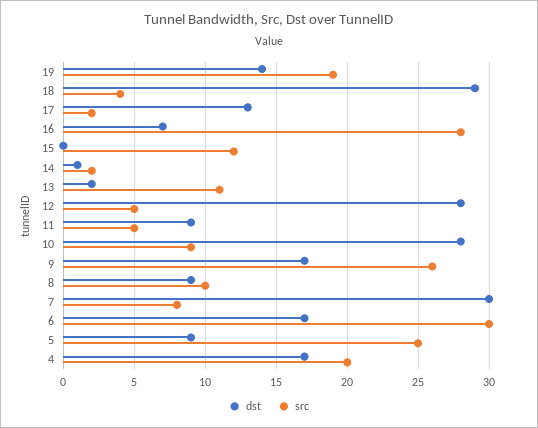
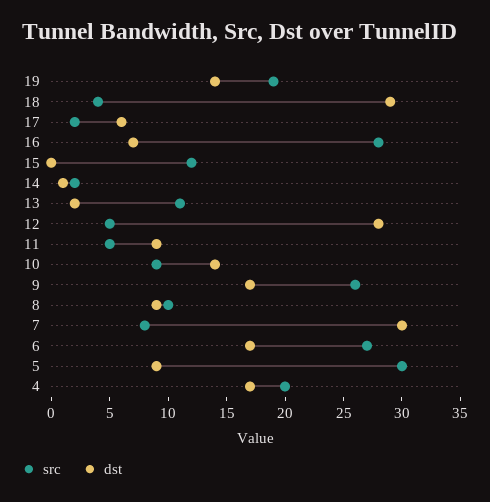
dst, 17: 13 -> 6
dst, 10: 28 -> 14
src, 6: 30 -> 27
src, 5: 25 -> 30

